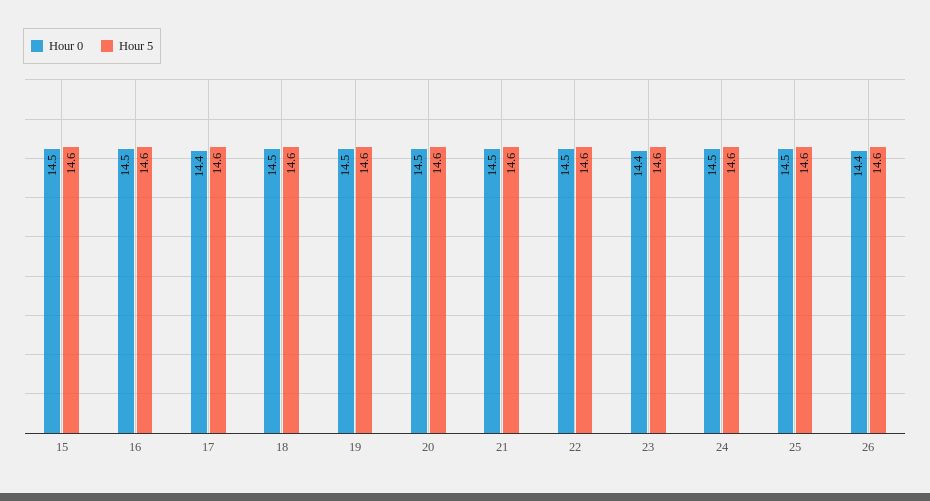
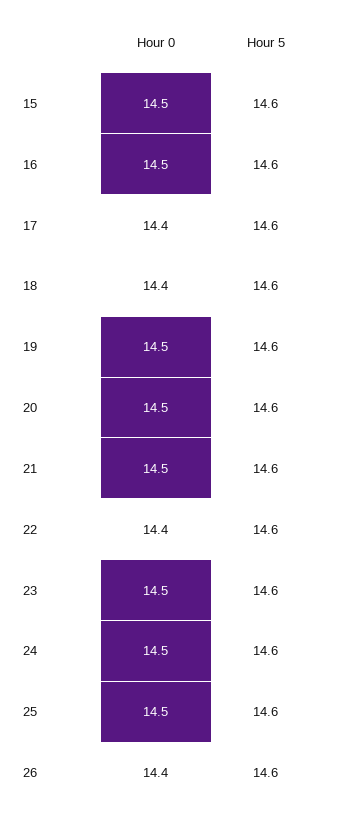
Hour 0, 18: 14.5 -> 14.4
Hour 0, 22: 14.5 -> 14.4
Hour 0, 23: 14.4 -> 14.5

